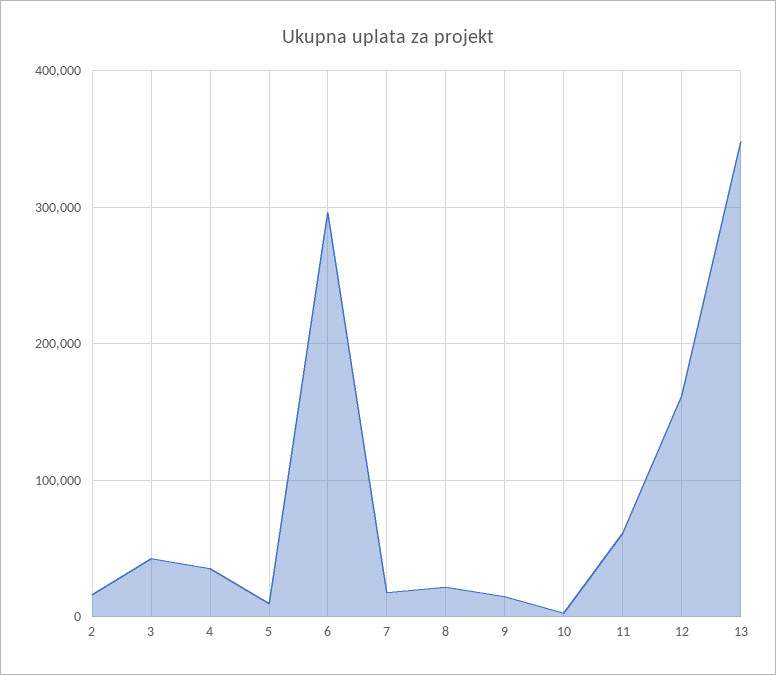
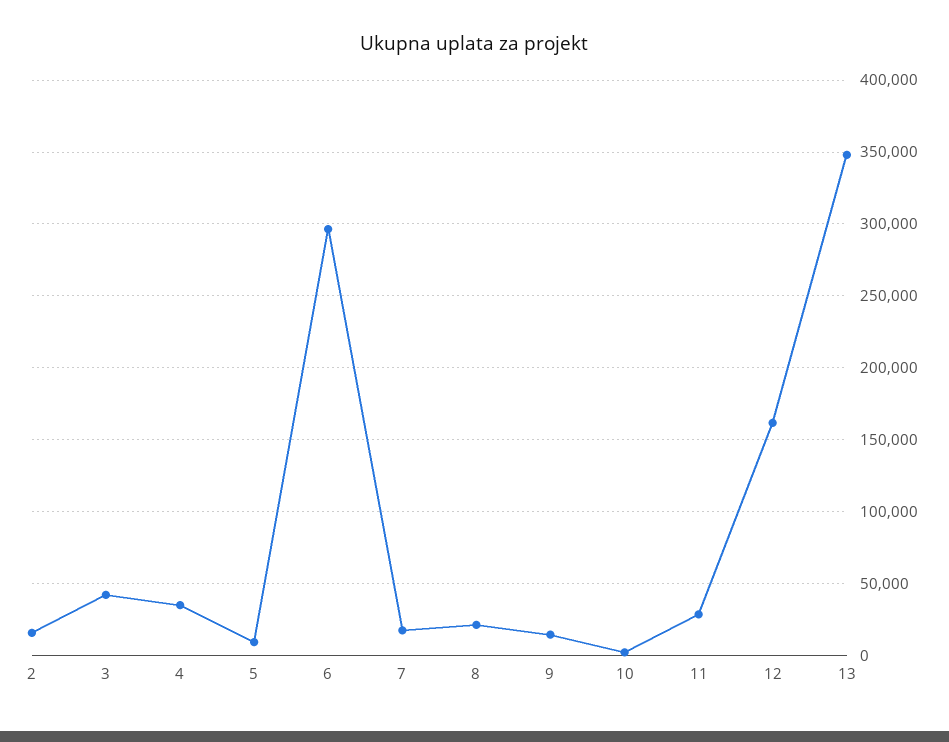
11: 60000 -> 30000

